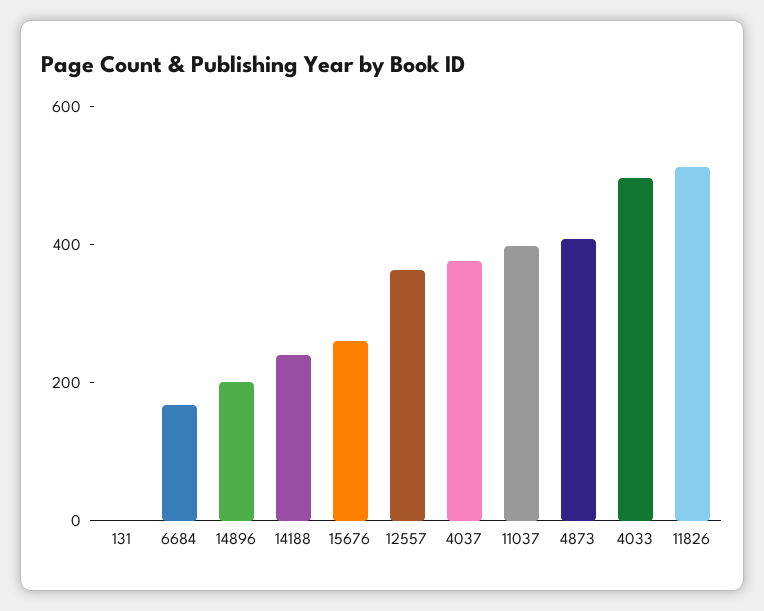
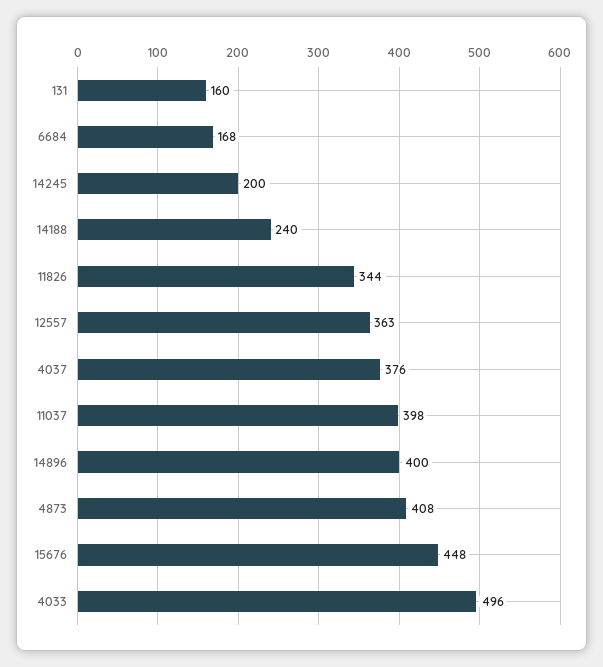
131: 0 -> 160
14896: 200 -> 400
15676: 250 -> 448
11826: 500 -> 344
14245: none -> 200

